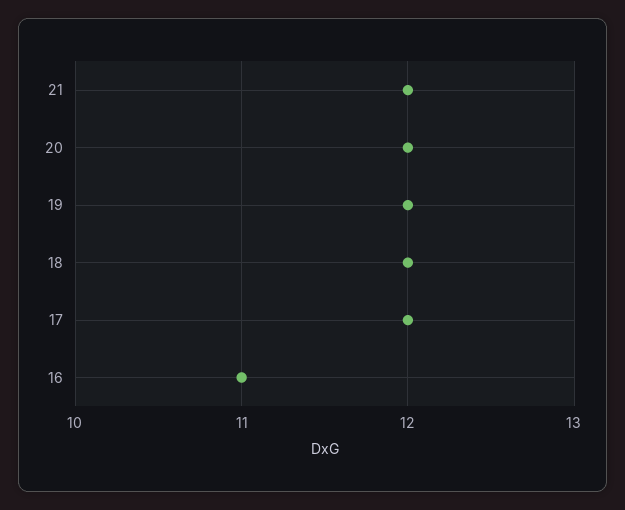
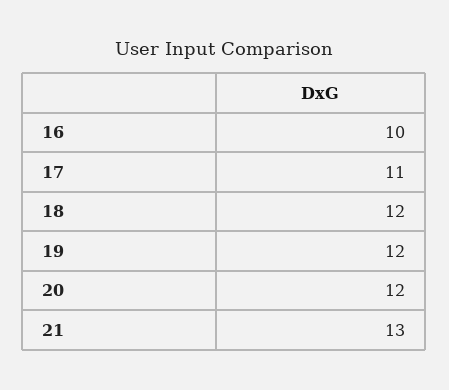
21: 12 -> 13
17: 12 -> 11
16: 11 -> 10

